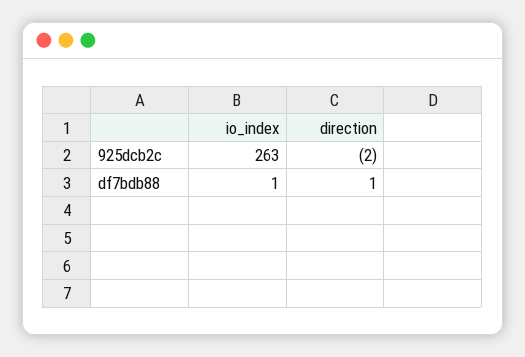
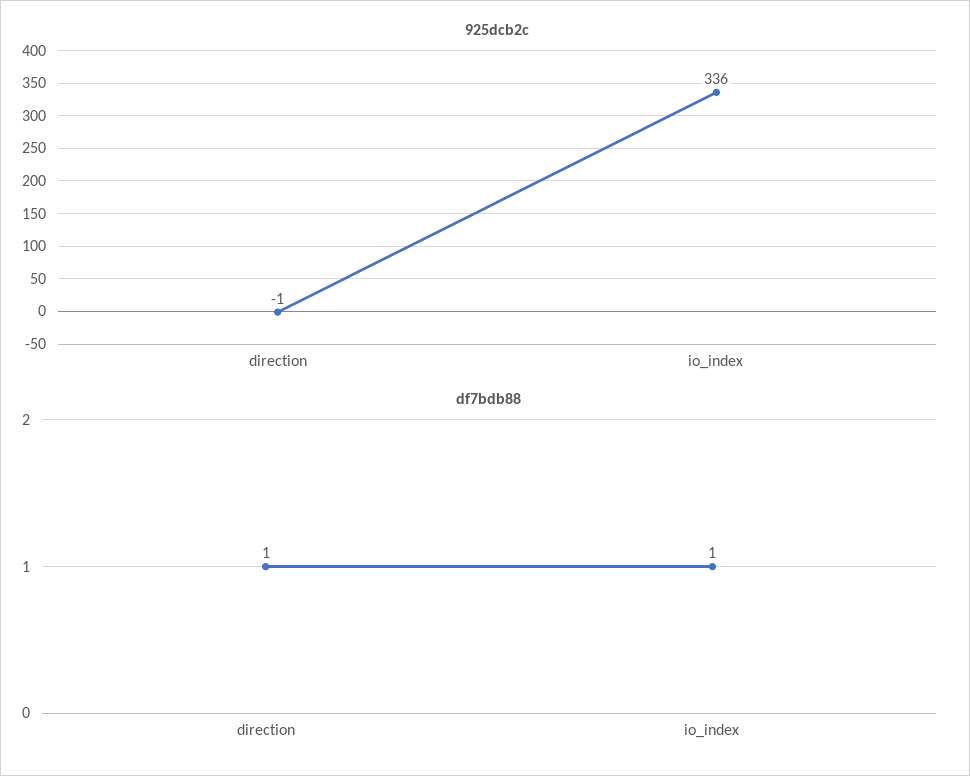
925dcb2c, io_index: 263 -> 336
925dcb2c, direction: -2 -> -1

